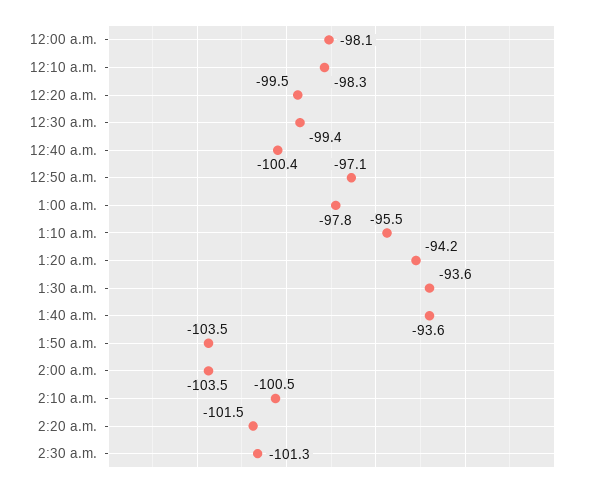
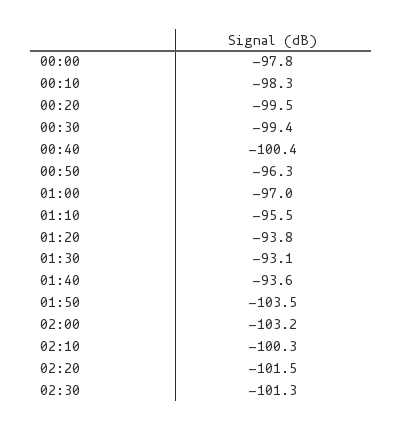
12:00 a.m.: -98.1 -> -97.8
12:50 a.m.: -97.1 -> -96.3
1:00 a.m.: -97.8 -> -97
1:20 a.m.: -94.2 -> -93.8
1:30 a.m.: -93.6 -> -93.1
2:00 a.m.: -103.5 -> -103.2
2:10 a.m.: -100.5 -> -100.3

